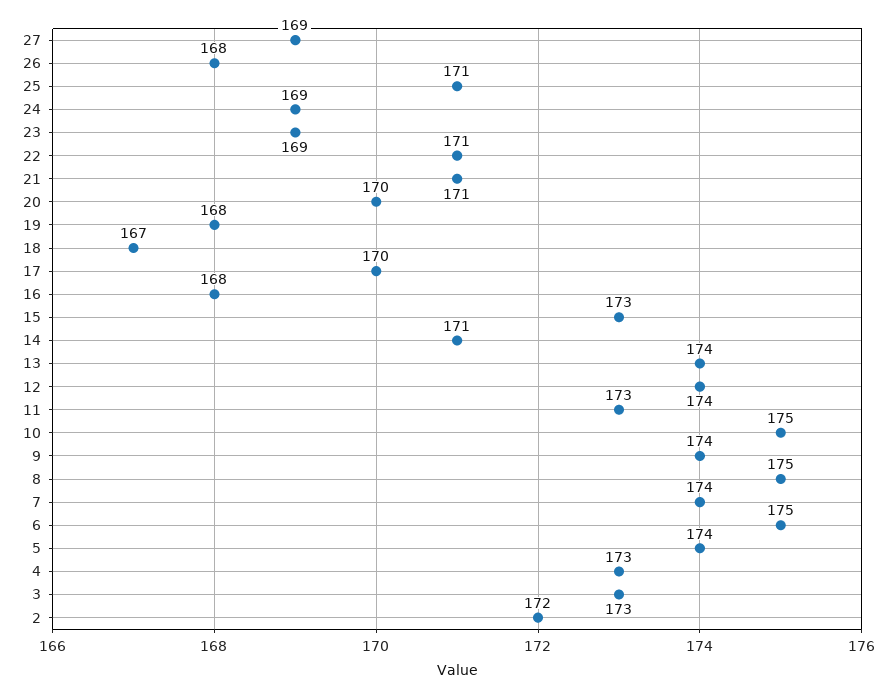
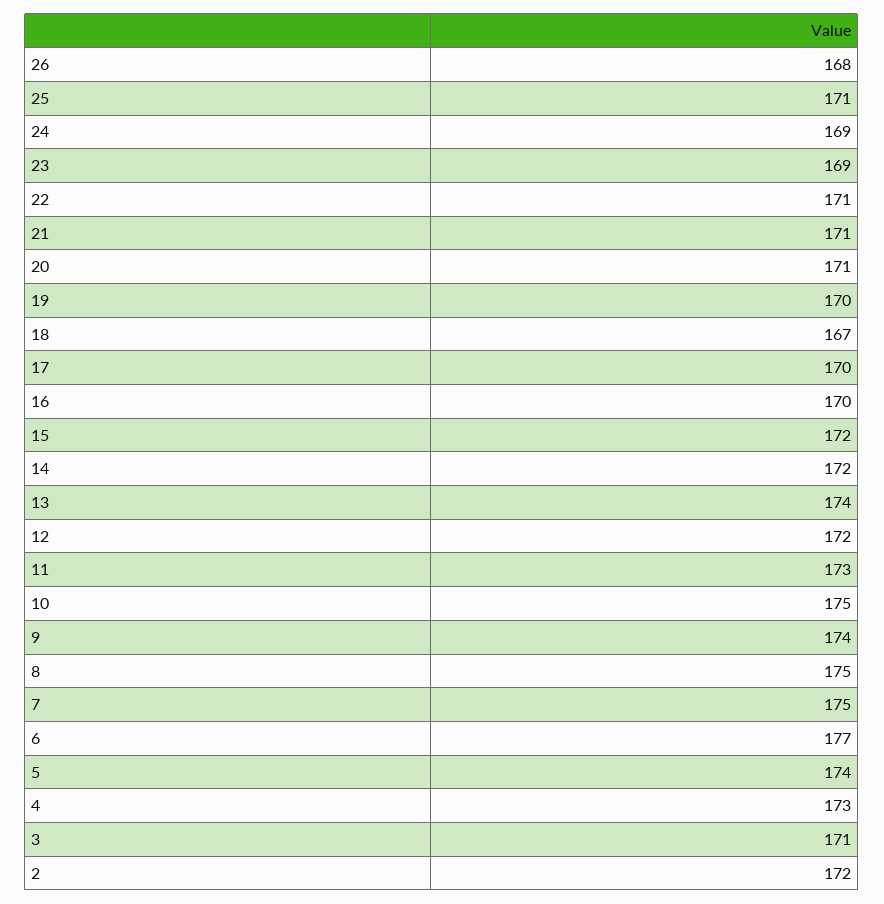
27: 169 -> none
20: 170 -> 171
19: 168 -> 170
16: 168 -> 170
15: 173 -> 172
14: 171 -> 172
12: 174 -> 172
7: 174 -> 175
6: 175 -> 177
3: 173 -> 171

